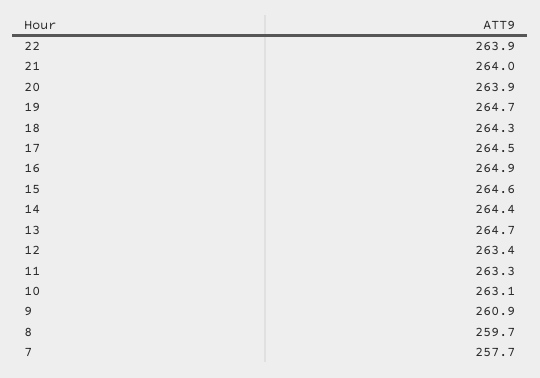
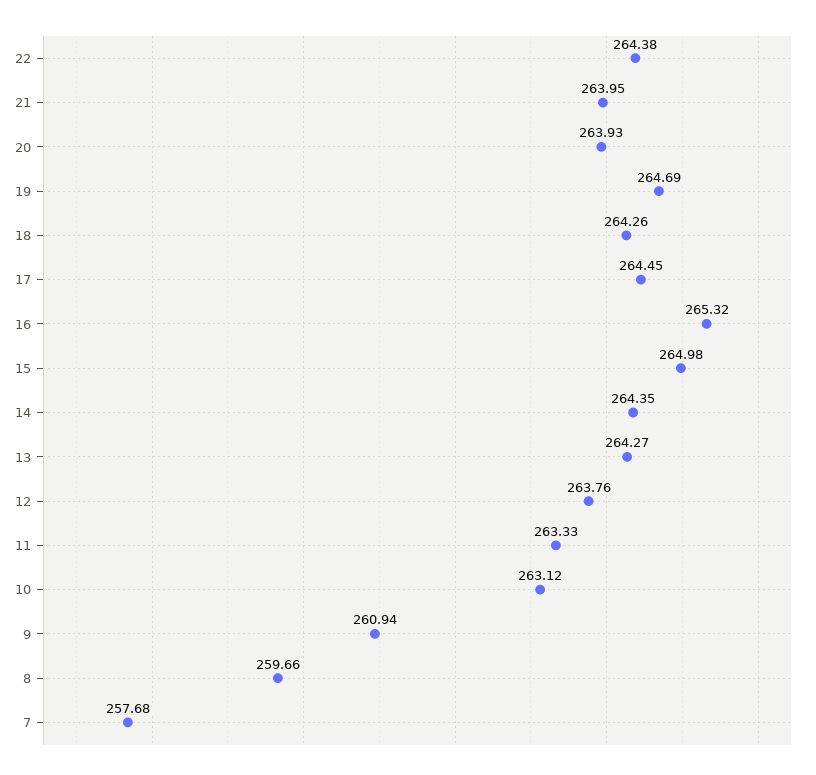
22: 263.9 -> 264.38
16: 264.9 -> 265.32
15: 264.6 -> 264.98
13: 264.7 -> 264.27
12: 263.4 -> 263.76

